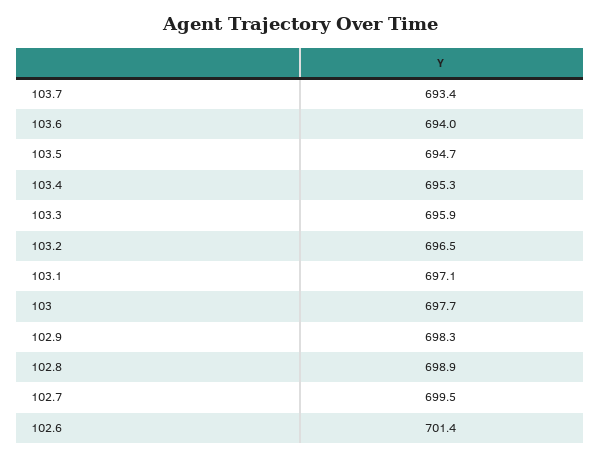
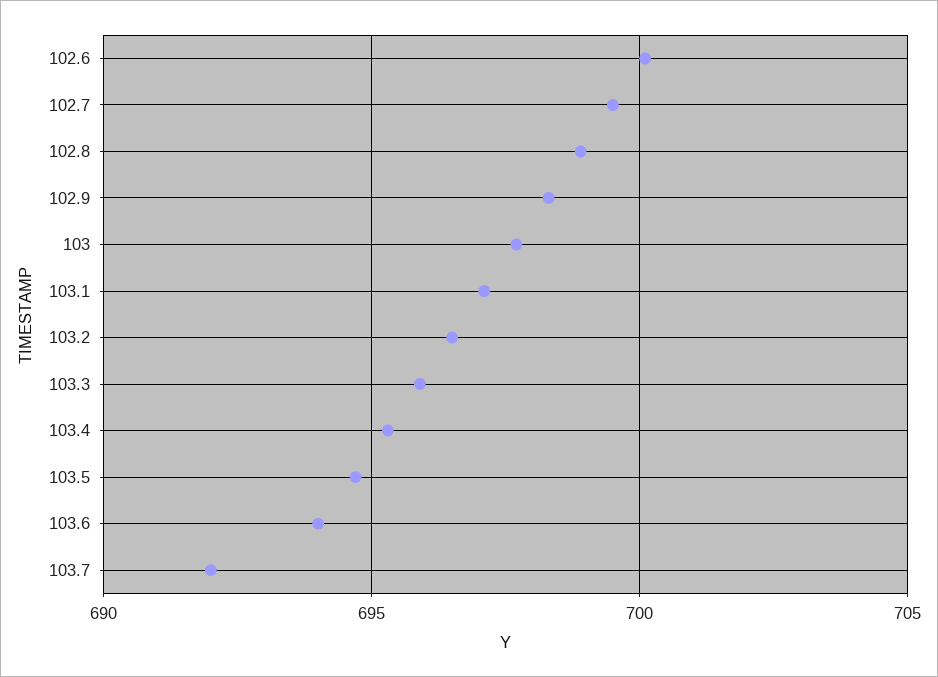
103.7: 693.4 -> 692
102.6: 701.4 -> 700

